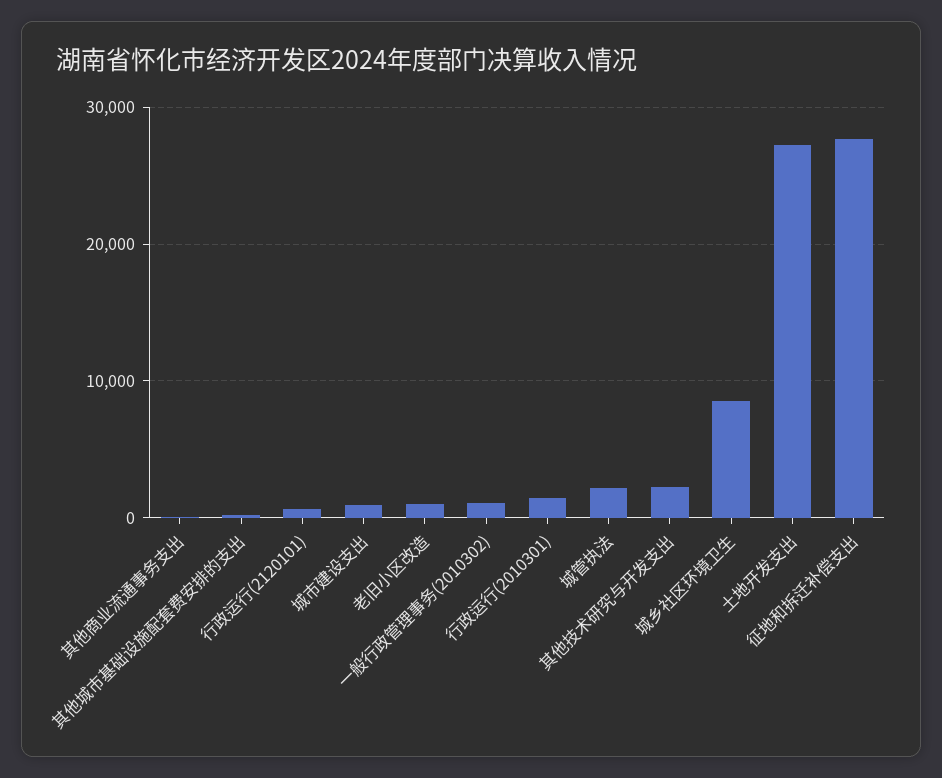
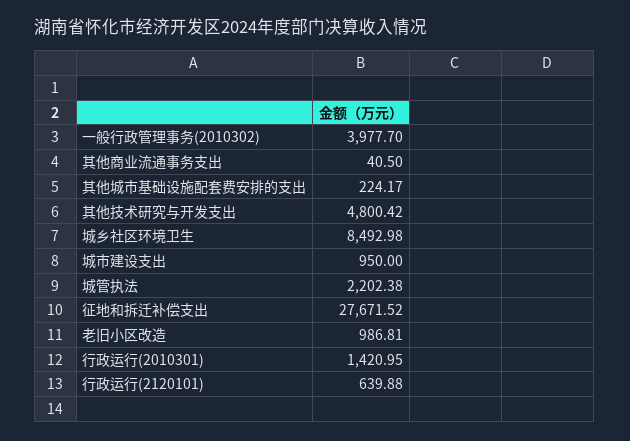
一般行政管理事务(2010302): 1000 -> 3977.7
其他技术研究与开发支出: 2000 -> 4800.42
土地开发支出: 27000 -> none

